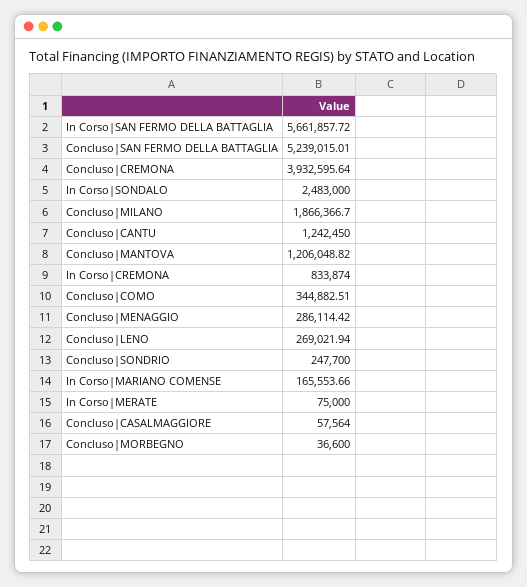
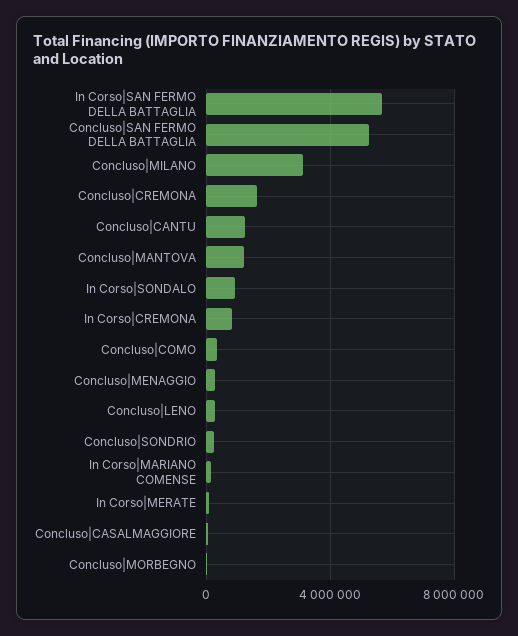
Concluso|CREMONA: 3932595.64 -> 1500000
In Corso|SONDALO: 2483000 -> 1000000
Concluso|MILANO: 1866366.7 -> 3000000

